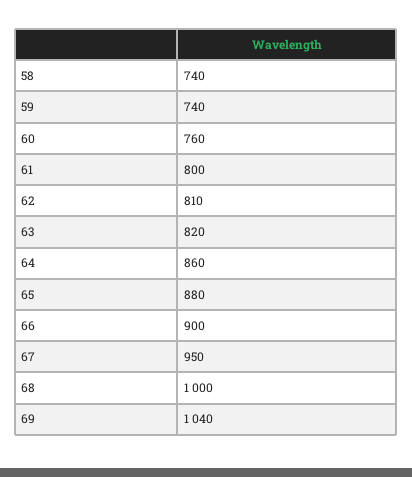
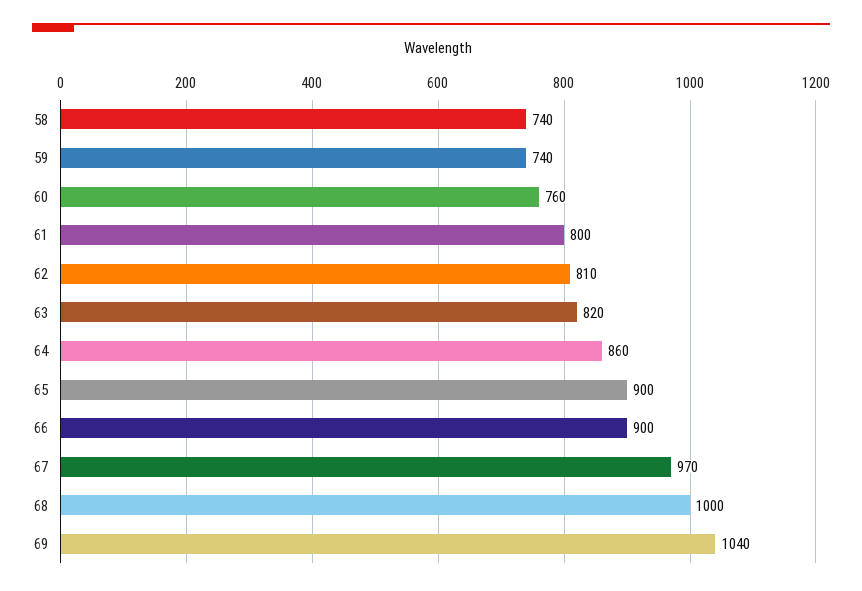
65: 880 -> 900
67: 950 -> 970

